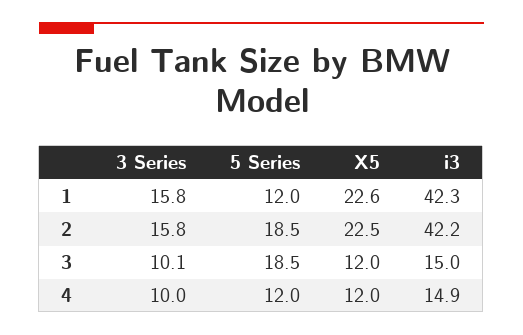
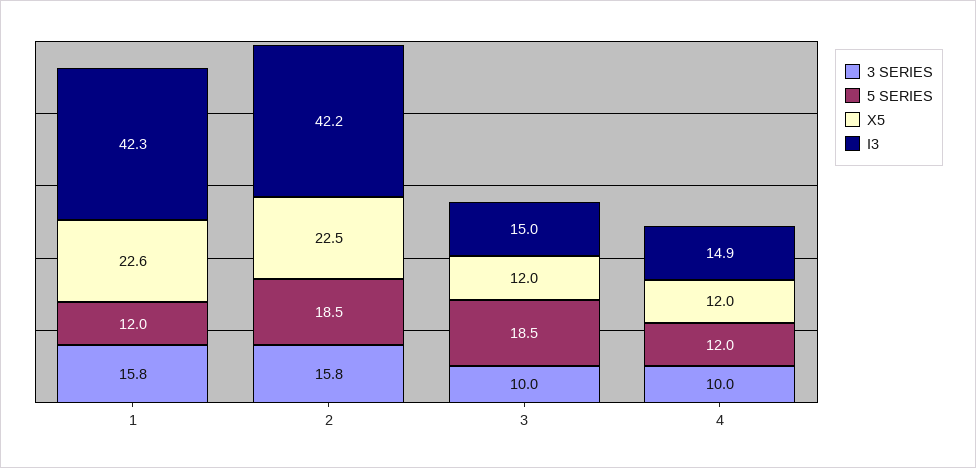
3 Series, 3: 10.1 -> 10

